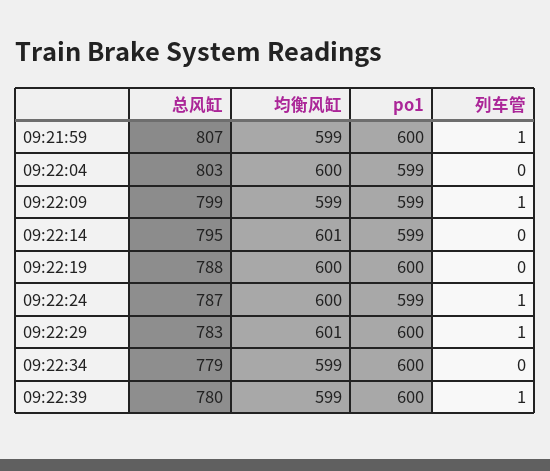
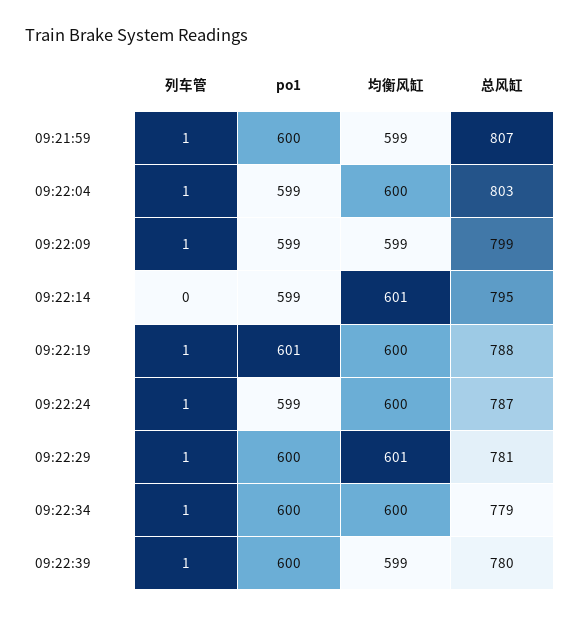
列车管, 09:22:04: 0 -> 1
po1, 09:22:19: 600 -> 601
列车管, 09:22:19: 0 -> 1
总风缸, 09:22:29: 783 -> 781
均衡风缸, 09:22:34: 599 -> 600
列车管, 09:22:34: 0 -> 1

